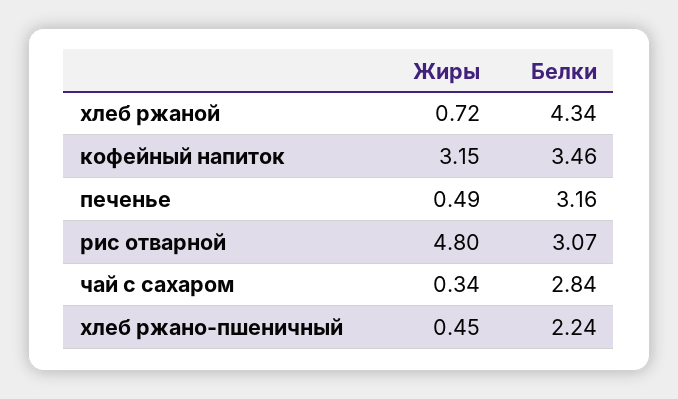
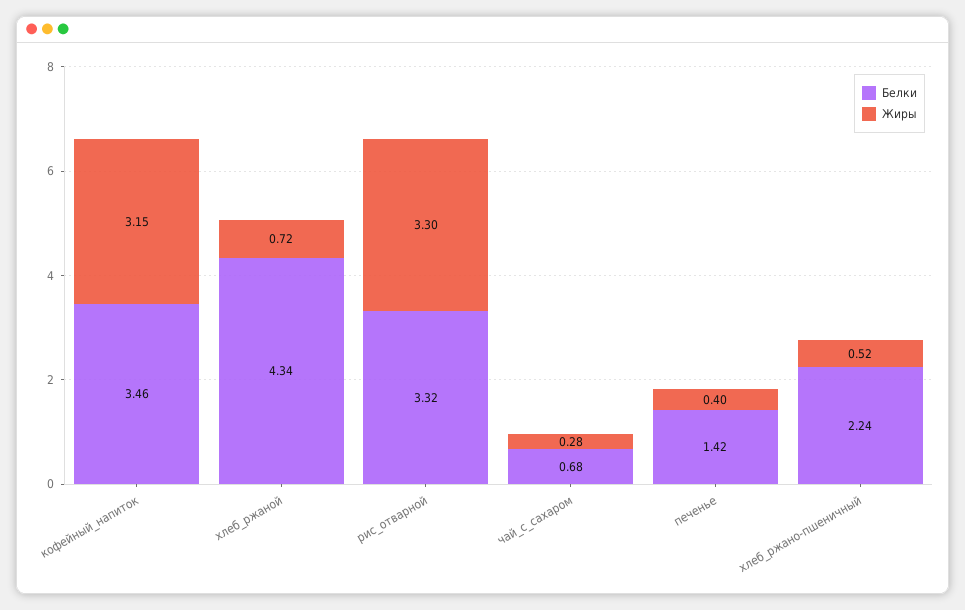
Жиры, печенье: 0.49 -> 0.4
Белки, печенье: 3.16 -> 1.42
Жиры, рис отварной: 4.8 -> 3.3
Белки, рис отварной: 3.07 -> 3.32
Жиры, чай с сахаром: 0.34 -> 0.28
Белки, чай с сахаром: 2.84 -> 0.68
Жиры, хлеб ржано-пшеничный: 0.45 -> 0.52

